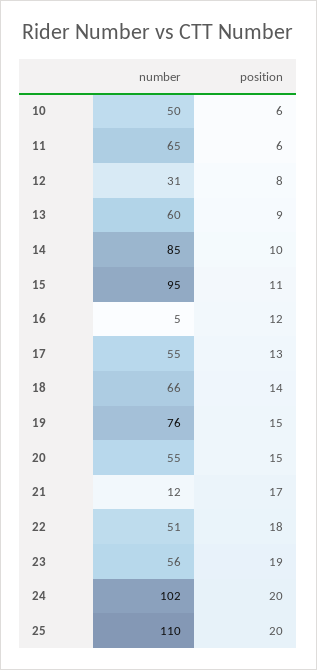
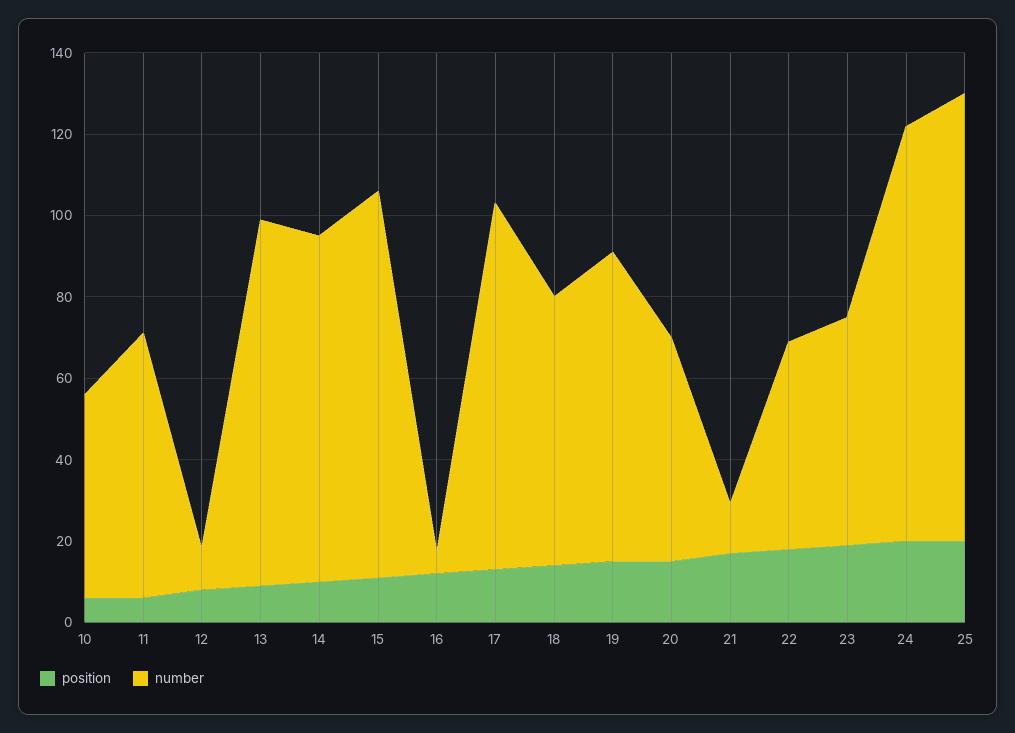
number, 12: 31 -> 10
number, 13: 60 -> 90
number, 17: 55 -> 90

